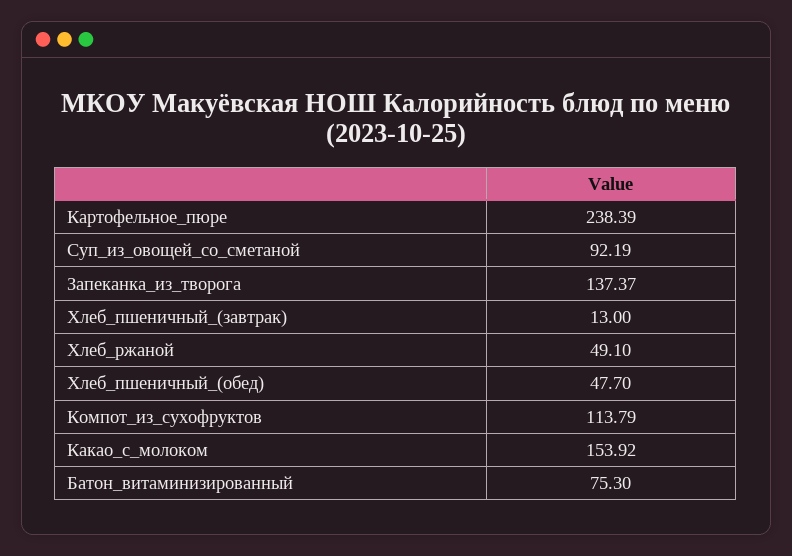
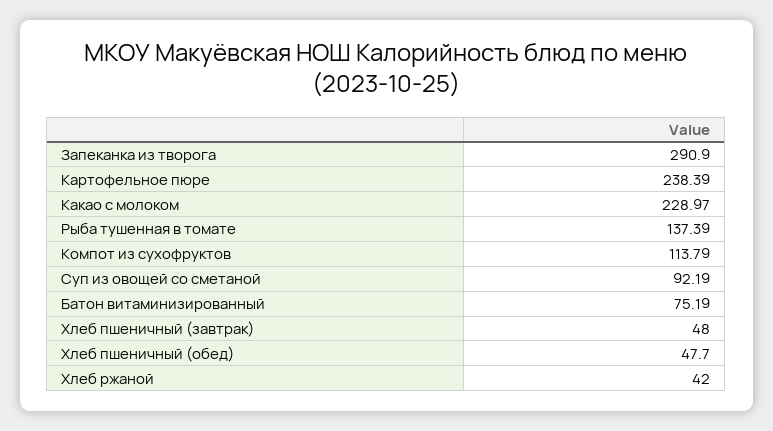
Запеканка_из_творога: 137.37 -> 290.9
Хлеб_пшеничный_(завтрак): 13 -> 48
Хлеб_ржаной: 49.1 -> 42
Какао_с_молоком: 153.92 -> 228.97
Батон_витаминизированный: 75.3 -> 75.19
Рыба тушенная в томате: none -> 137.39

